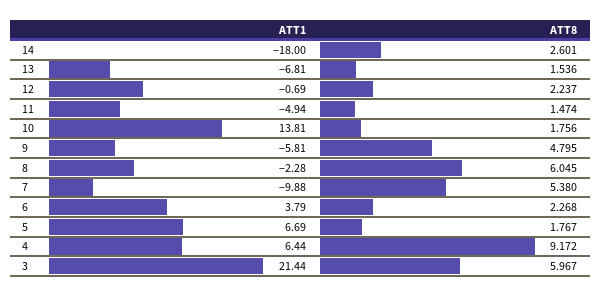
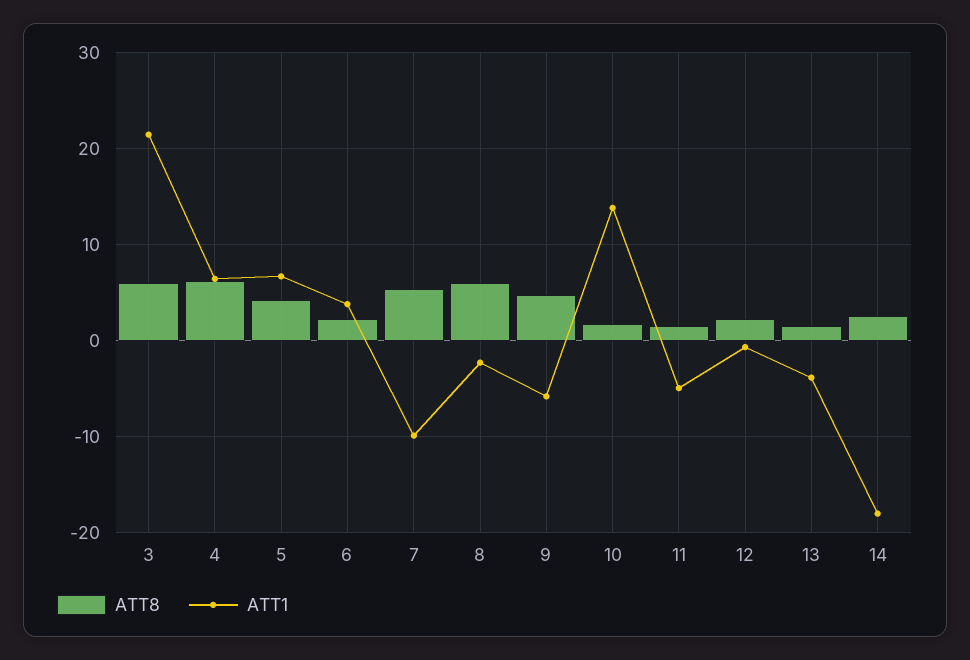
ATT1, 13: -6.81 -> -4
ATT8, 5: 1.767 -> 4
ATT8, 4: 9.172 -> 6

